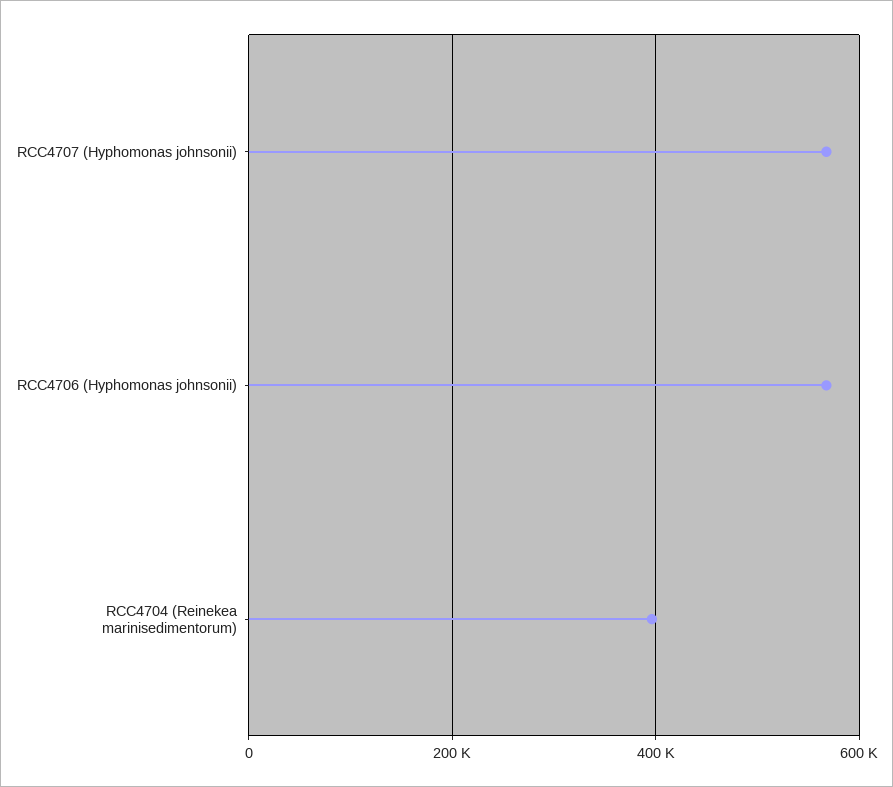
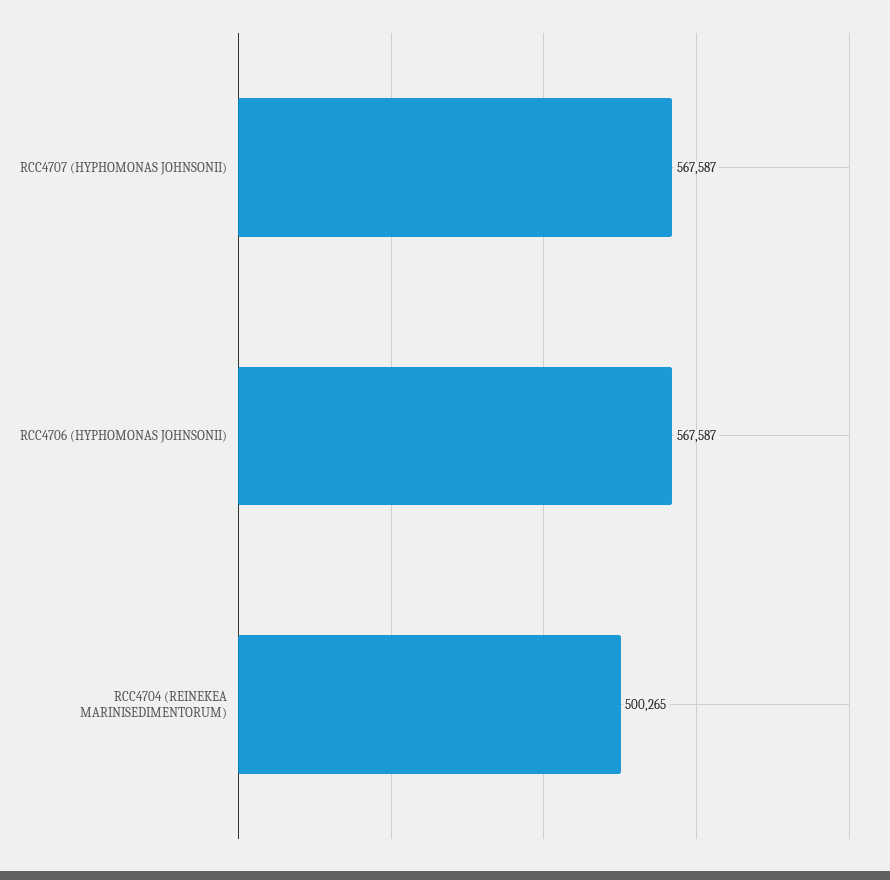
RCC4704 (Reinekea marinisedimentorum): 400000 -> 500265

